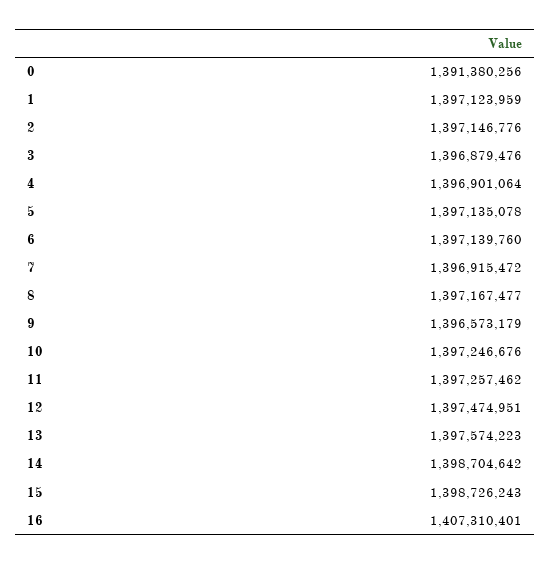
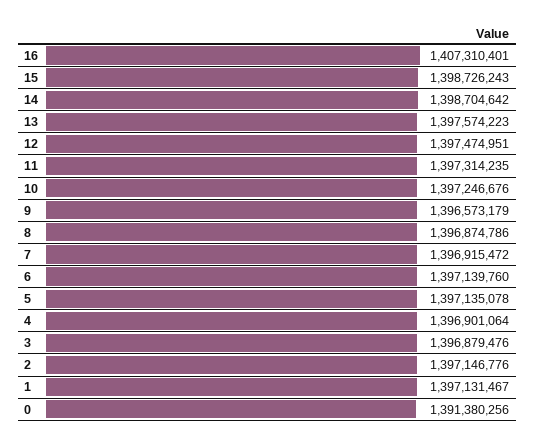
1: 1397123959 -> 1397131467
8: 1397167477 -> 1396874786
11: 1397257462 -> 1397314235

